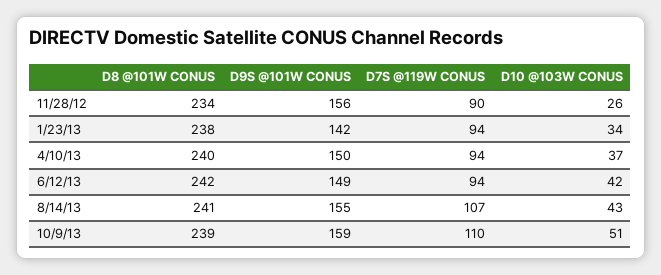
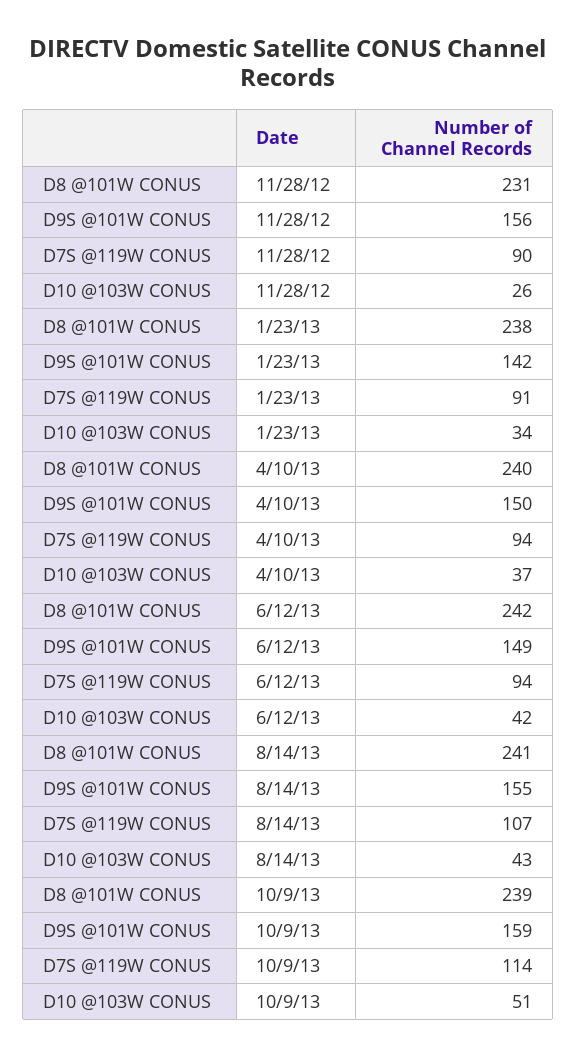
D8 @101W CONUS, 11/28/12: 234 -> 231
D7S @119W CONUS, 1/23/13: 94 -> 91
D7S @119W CONUS, 10/9/13: 110 -> 114

